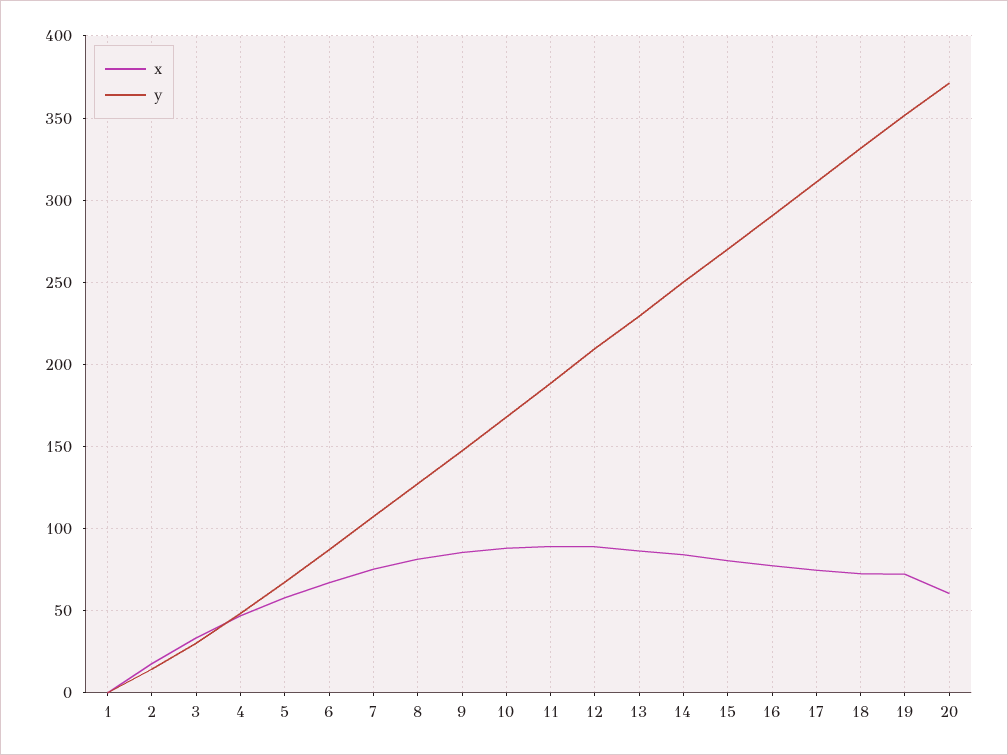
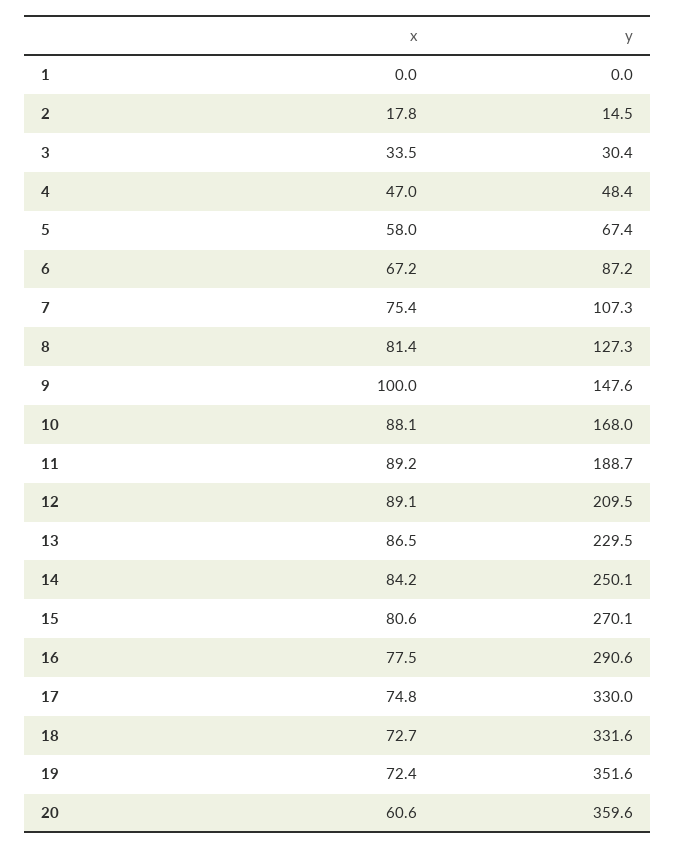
x, 9: 85 -> 100
y, 17: 310 -> 330
y, 20: 370 -> 359.6

